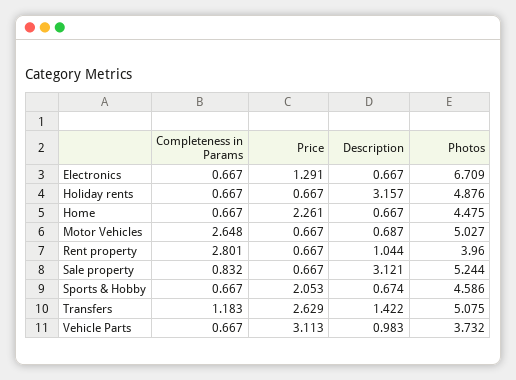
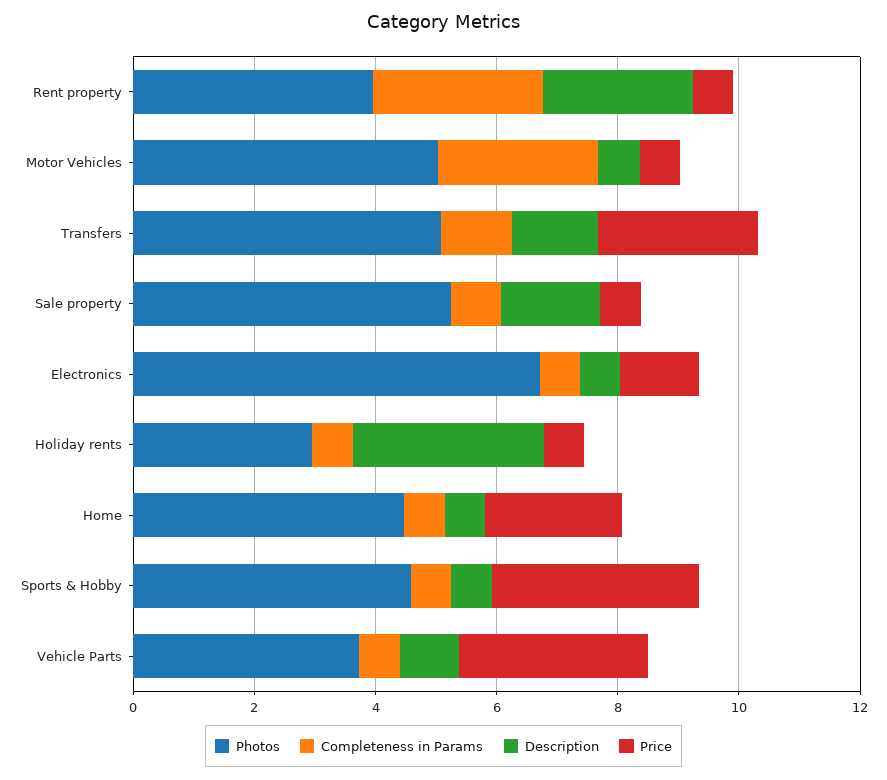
Photos, Holiday rents: 4.876 -> 3
Description, Rent property: 1.044 -> 2.5
Description, Sale property: 3.121 -> 1.5
Price, Sports & Hobby: 2.053 -> 3.5

